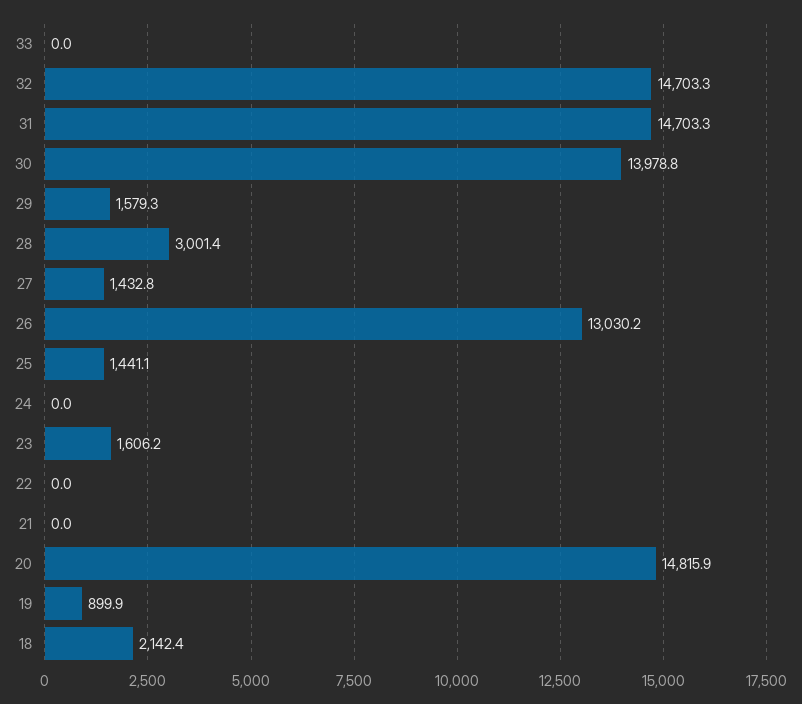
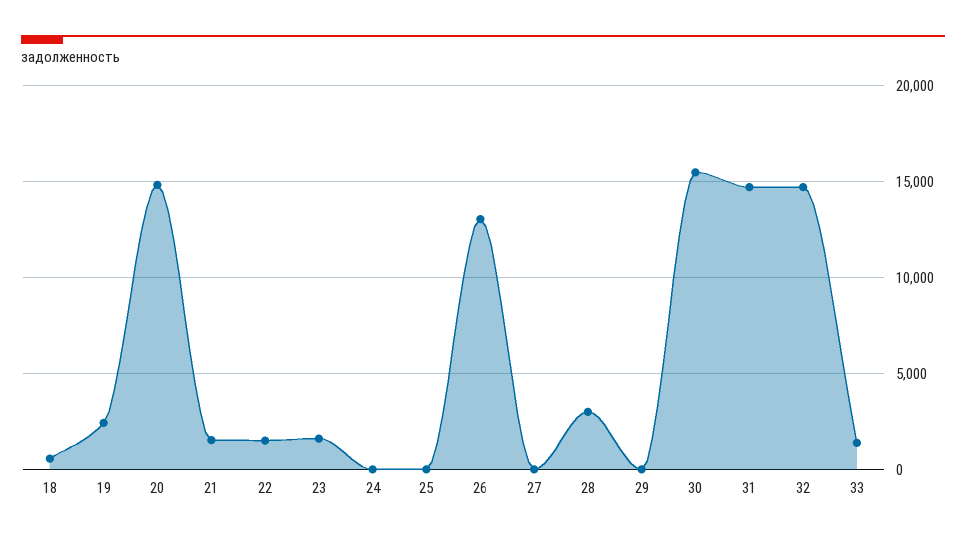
33: 0 -> 1500
30: 13978.8 -> 15500
29: 1579.3 -> 0
27: 1432.8 -> 0
25: 1441.1 -> 0
22: 0 -> 1500
21: 0 -> 1500
19: 899.9 -> 2500
18: 2142.4 -> 500

